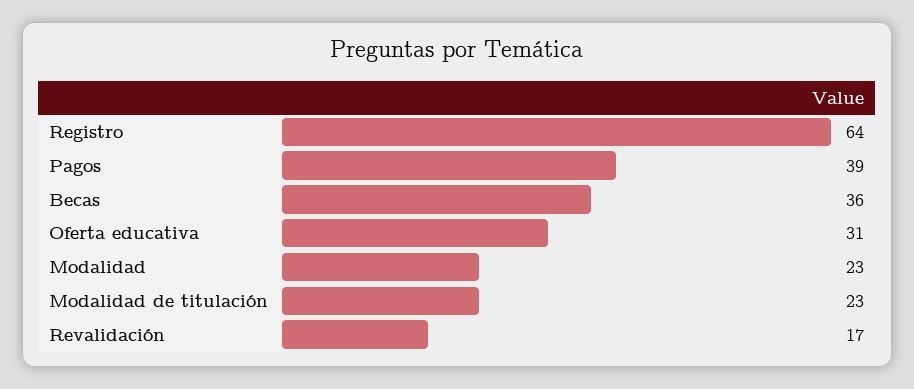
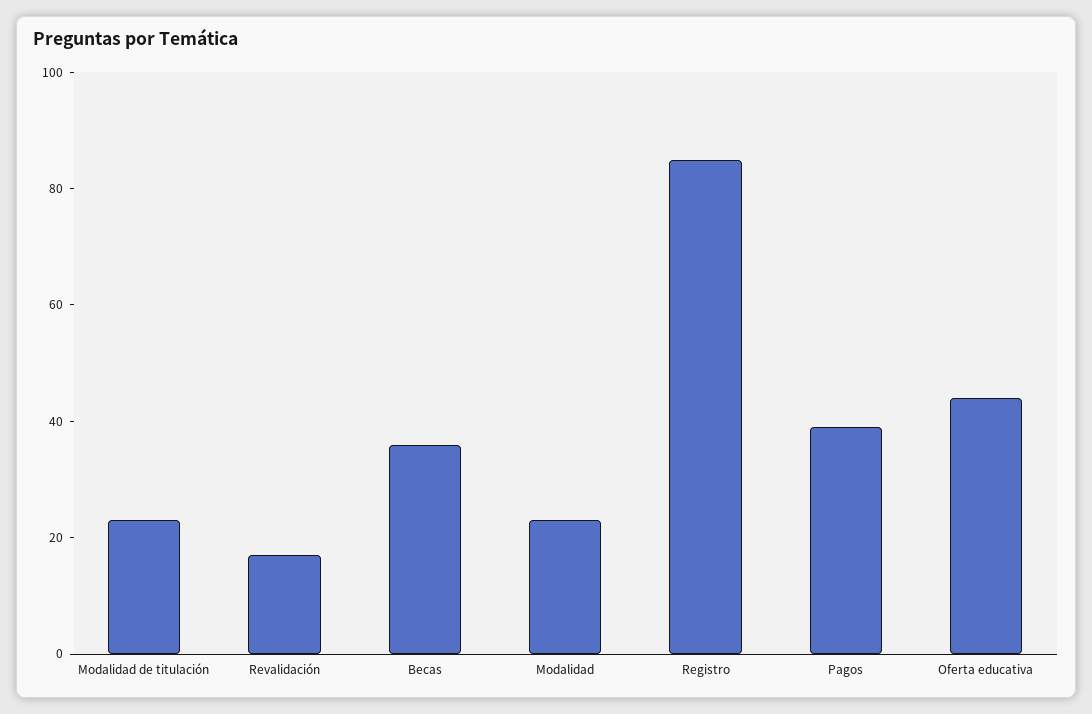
Registro: 64 -> 85
Oferta educativa: 31 -> 45

